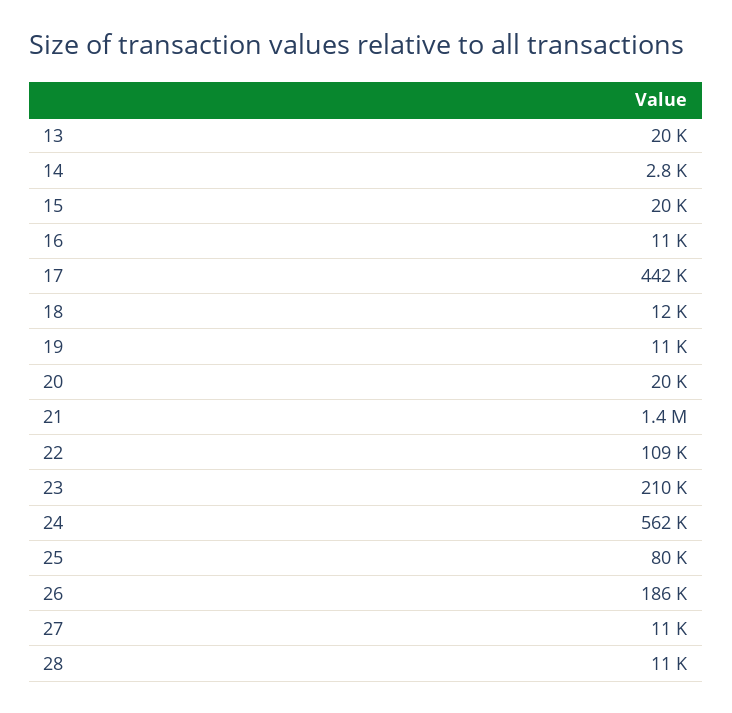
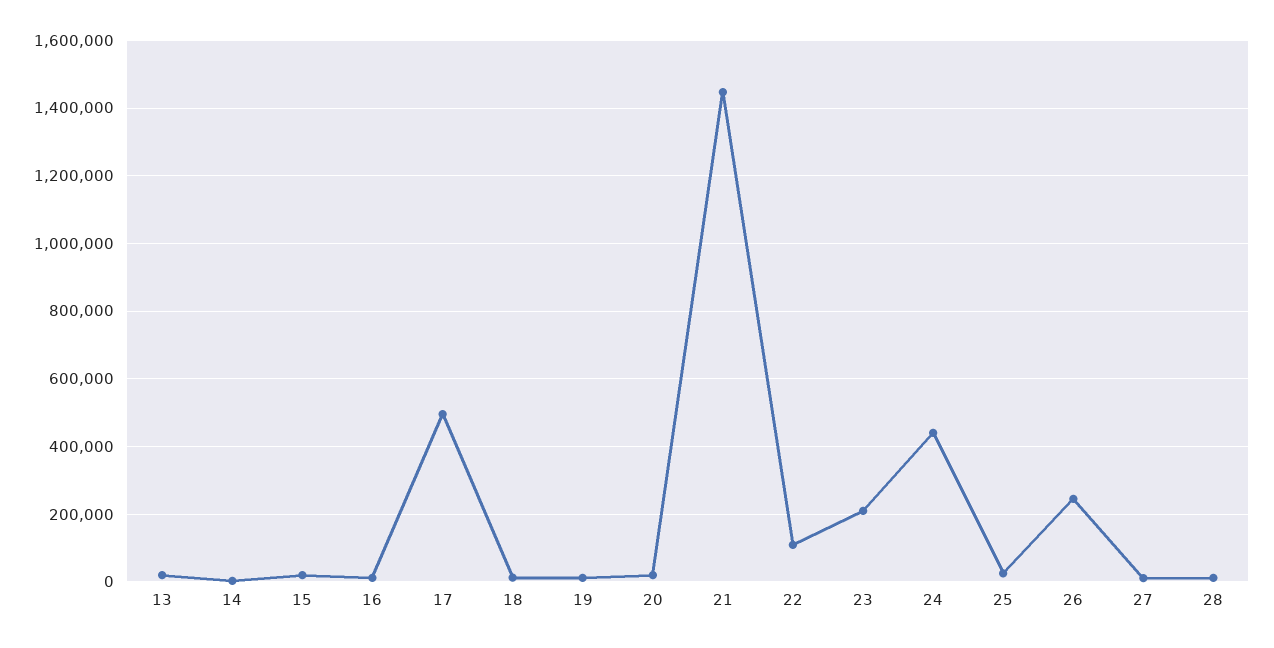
17: 442000 -> 500000
24: 562000 -> 440000
25: 80000 -> 20000
26: 186000 -> 240000

